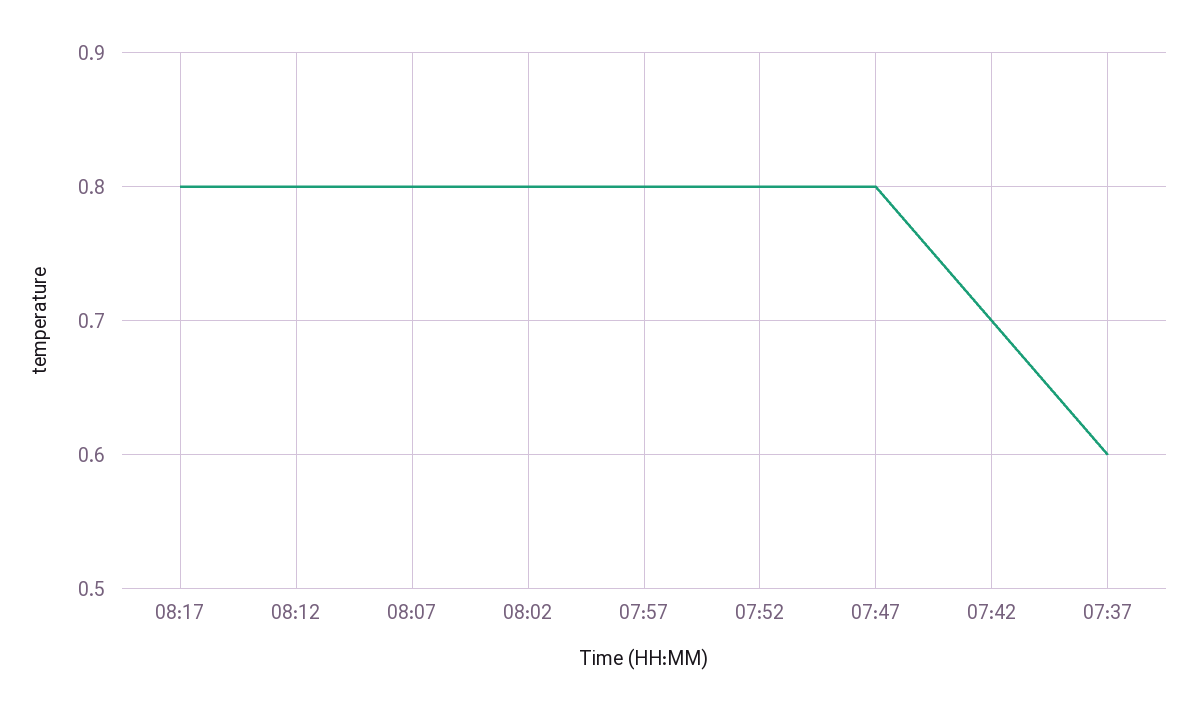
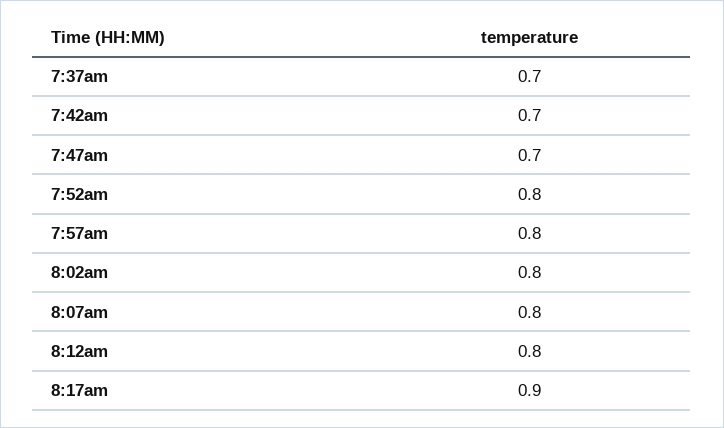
08:17: 0.8 -> 0.9
07:47: 0.8 -> 0.7
07:37: 0.6 -> 0.7

